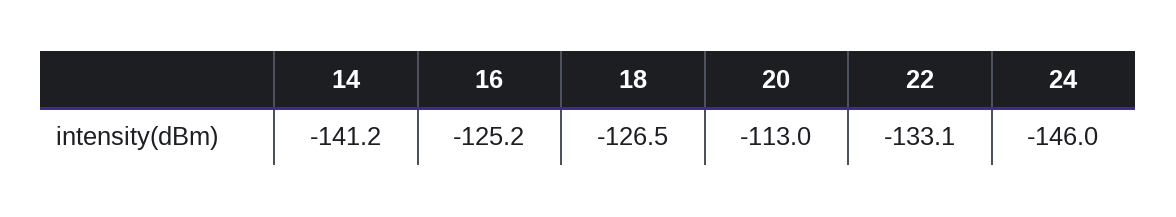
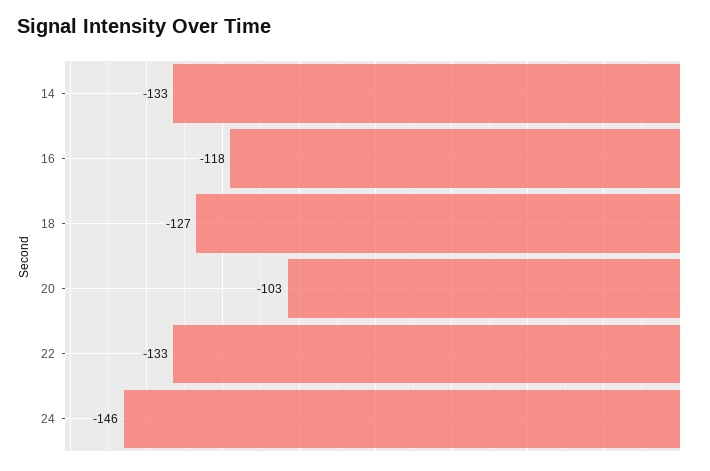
14: -141.2 -> -133
16: -125.2 -> -118
20: -113 -> -103

